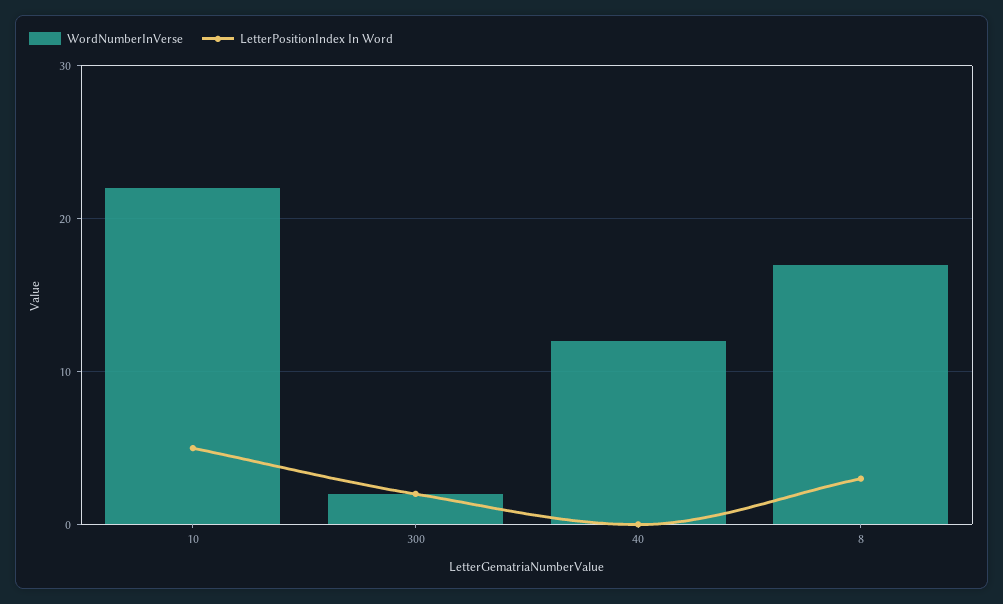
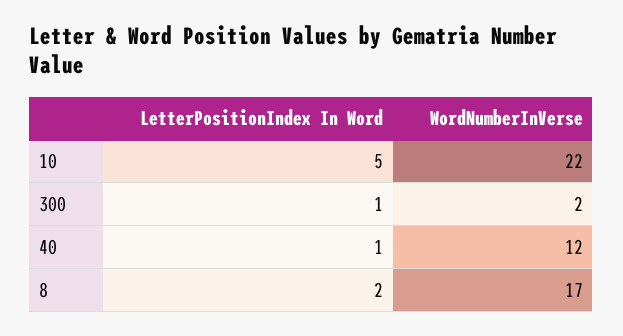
LetterPositionIndex In Word, 300: 2 -> 1
LetterPositionIndex In Word, 40: 0 -> 1
LetterPositionIndex In Word, 8: 3 -> 2

